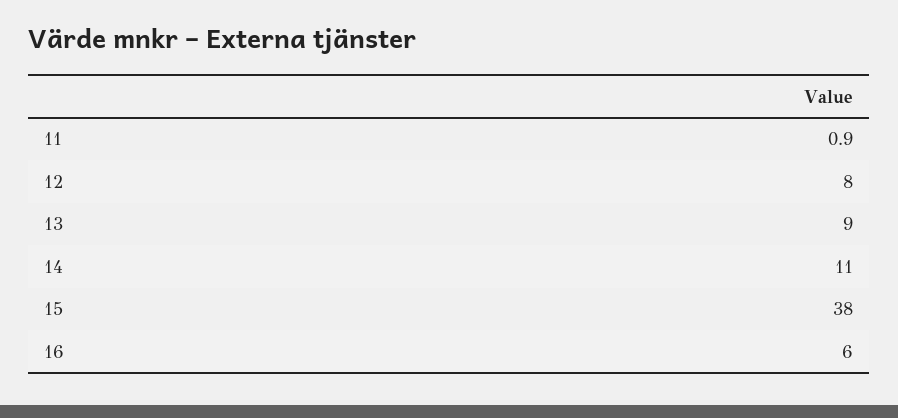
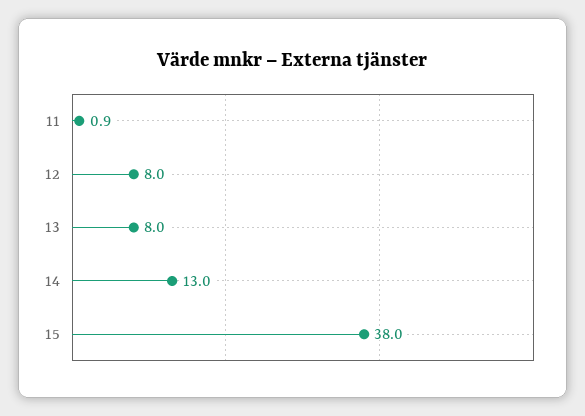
13: 9 -> 8
14: 11 -> 13
16: 6 -> none

